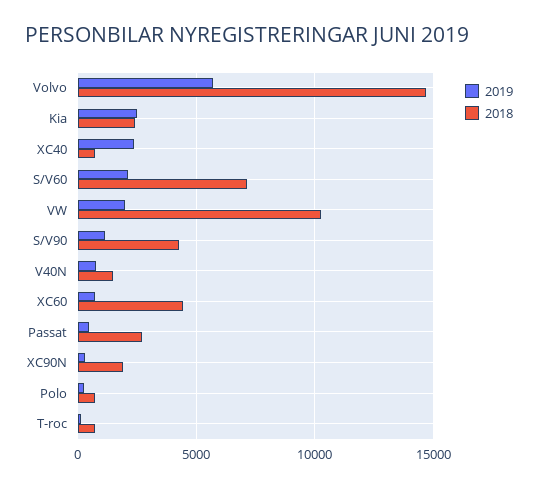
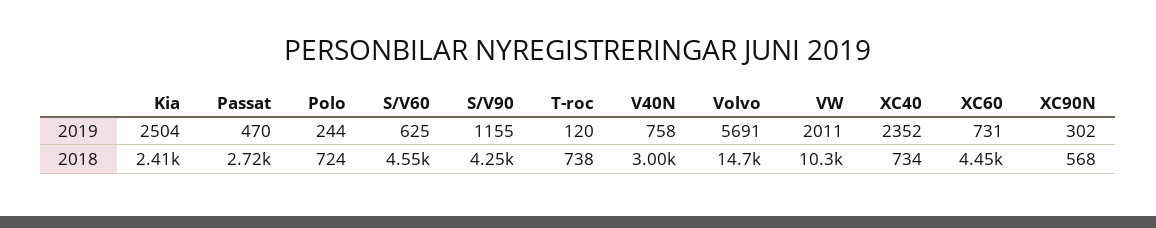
2019, S/V60: 2000 -> 625
2018, S/V60: 7000 -> 4550
2018, V40N: 1500 -> 3000
2018, XC90N: 2000 -> 568

